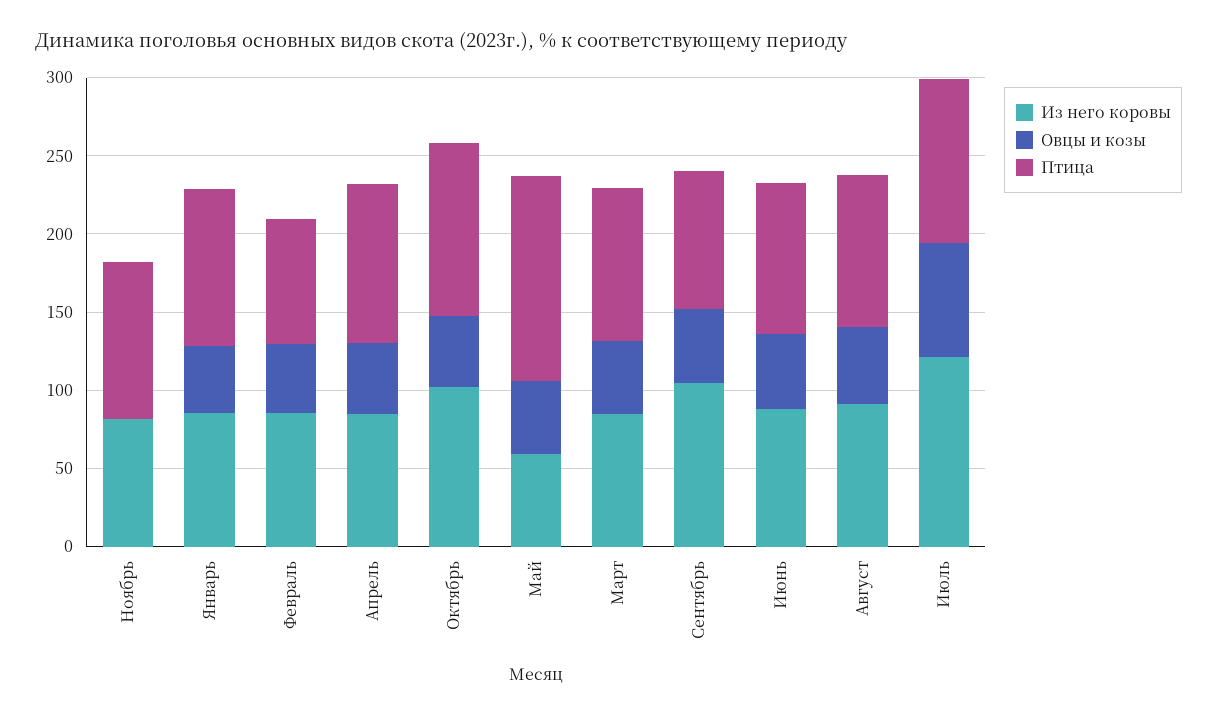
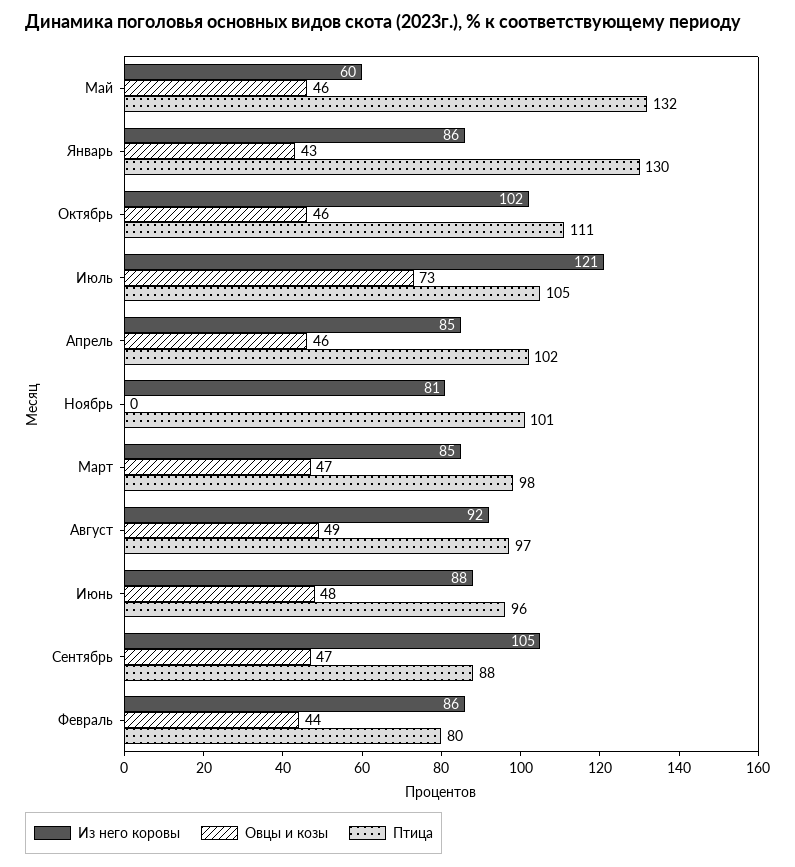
Птица, Январь: 100 -> 130

